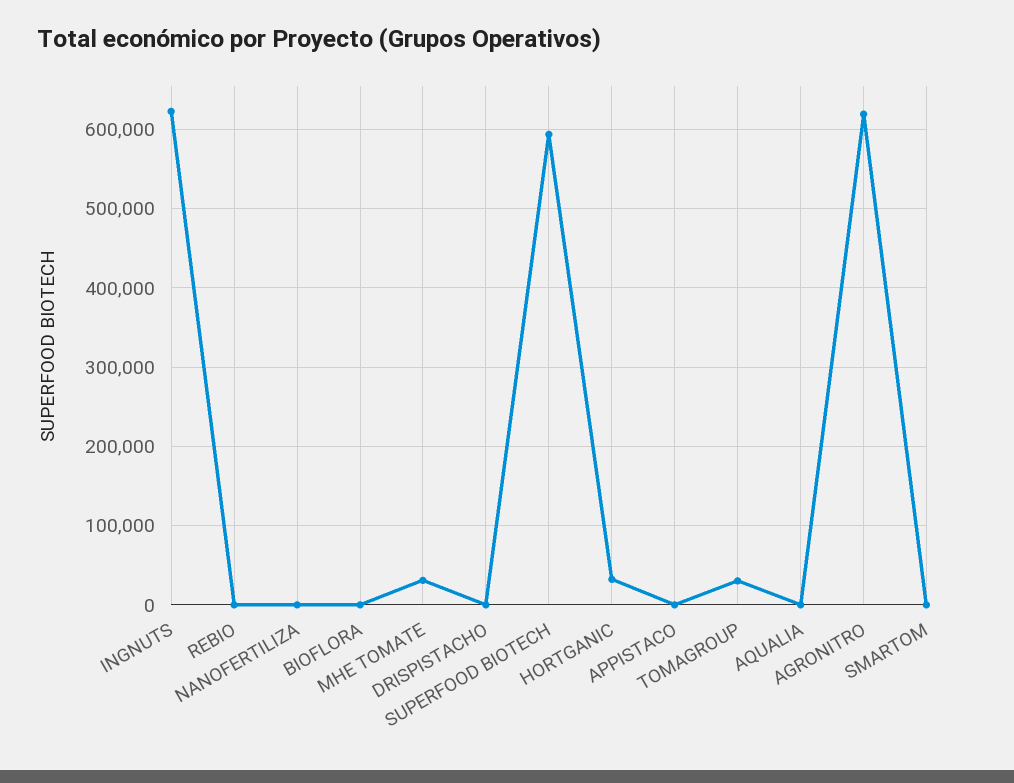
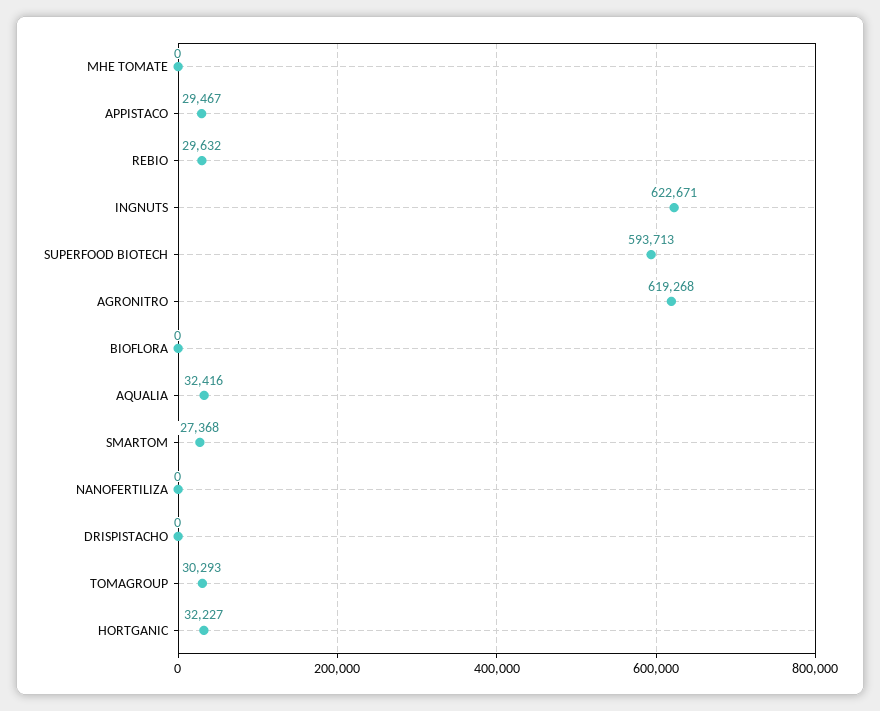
REBIO: 0 -> 29632
MHE TOMATE: 30000 -> 0
APPISTACO: 0 -> 29467
AQUALIA: 0 -> 32416
SMARTOM: 0 -> 27368

